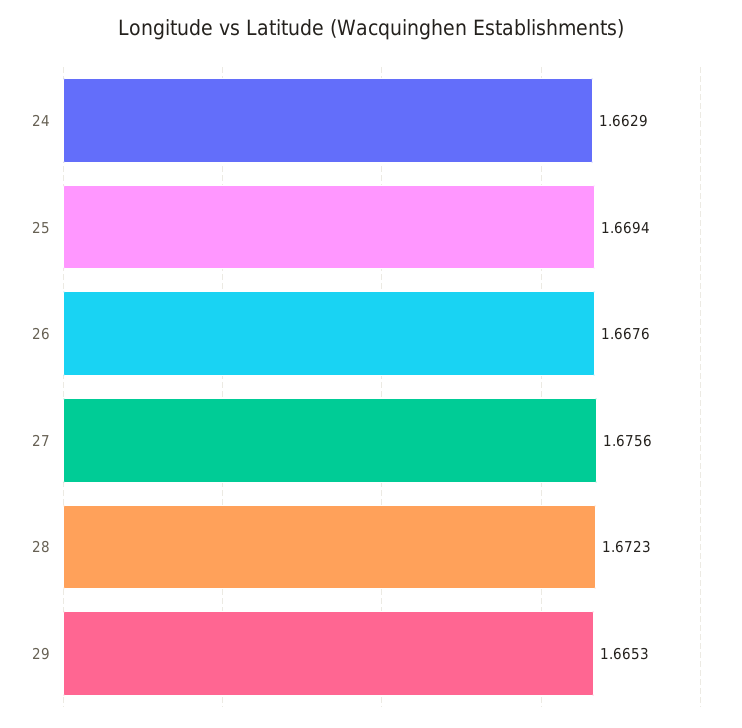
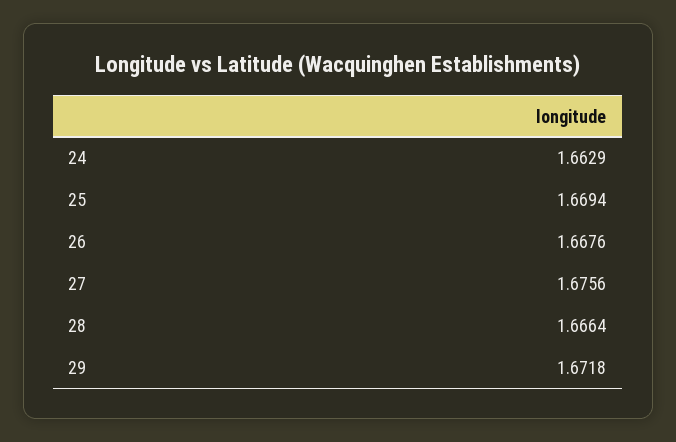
28: 1.6723 -> 1.6664
29: 1.6653 -> 1.6718

